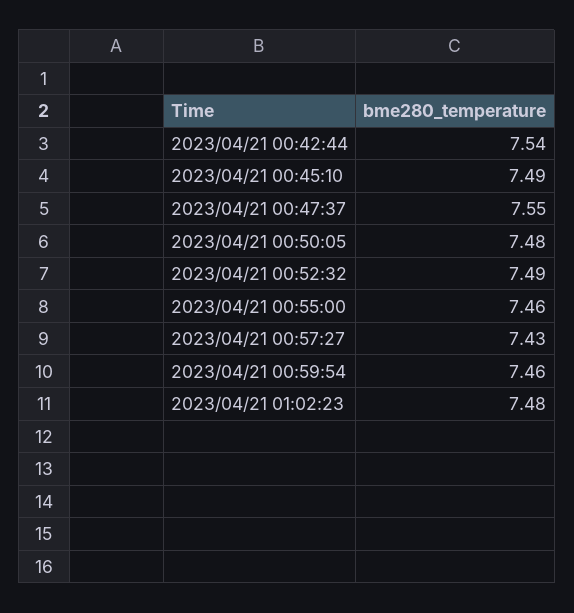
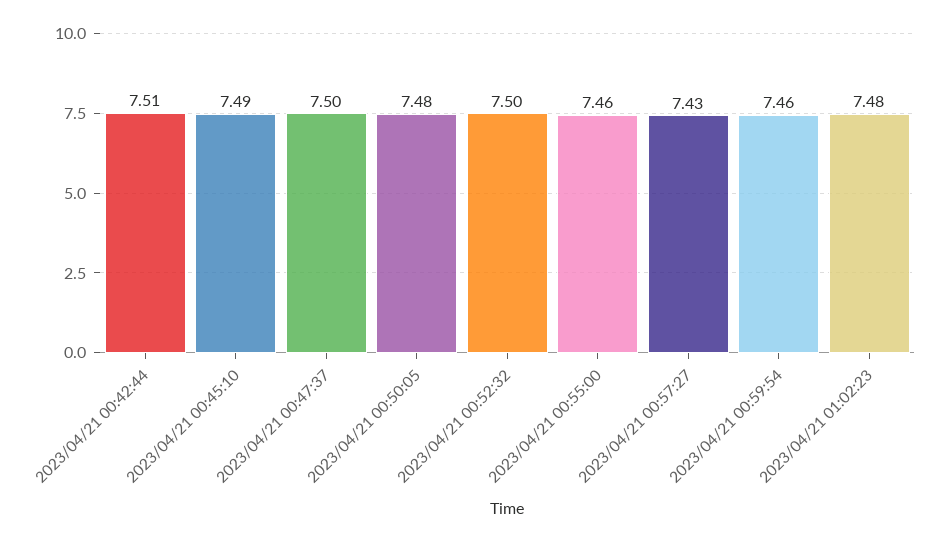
2023/04/21 00:42:44: 7.54 -> 7.51
2023/04/21 00:47:37: 7.55 -> 7.5
2023/04/21 00:52:32: 7.49 -> 7.5

